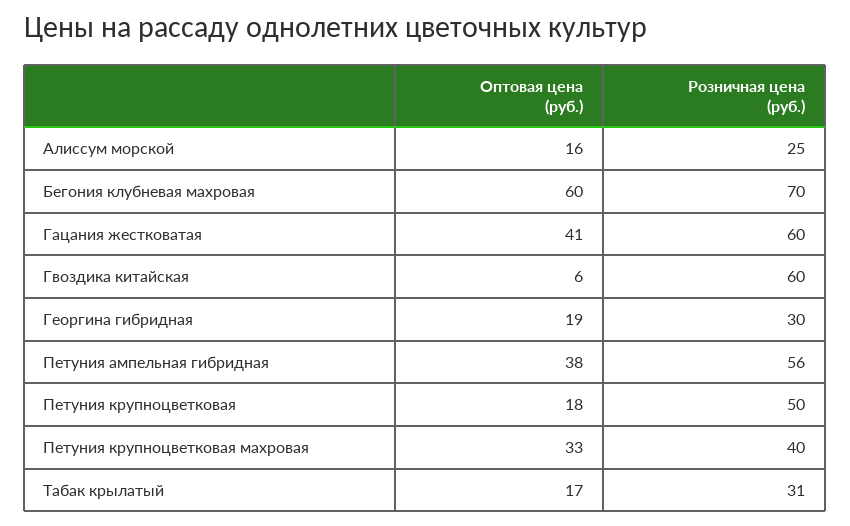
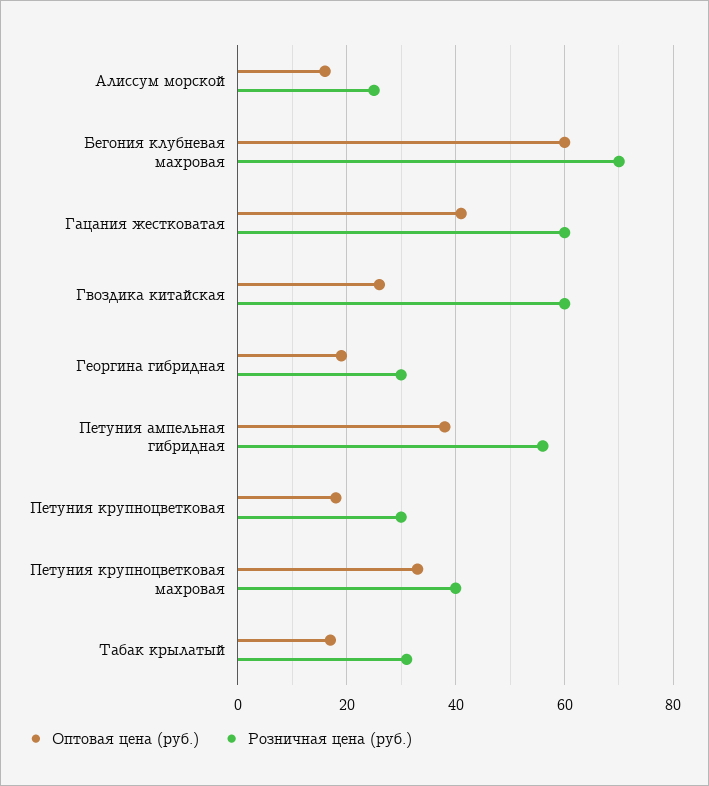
Оптовая цена (руб.), Гвоздика китайская: 6 -> 25
Розничная цена (руб.), Петуния крупноцветковая: 50 -> 30

